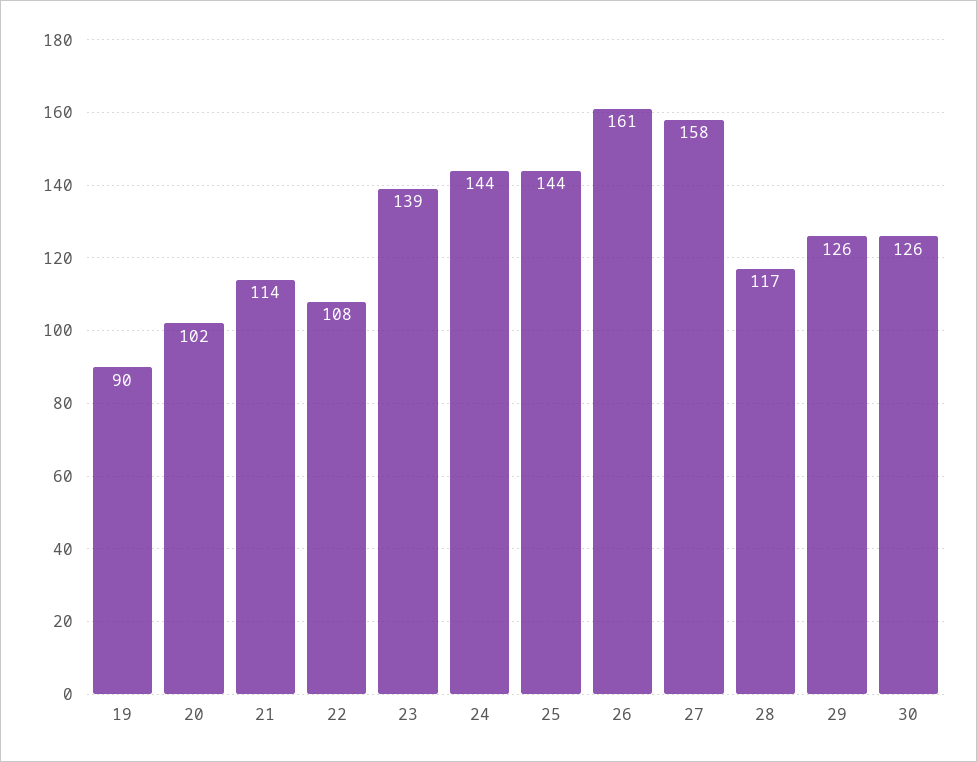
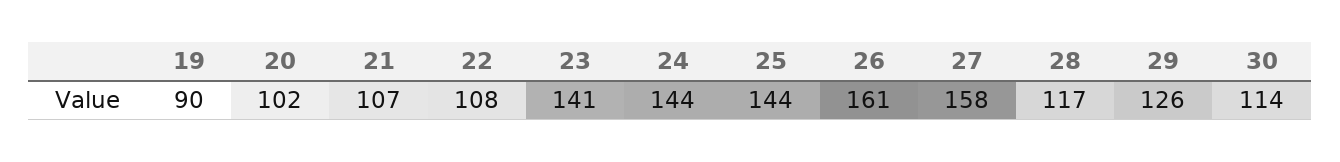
21: 114 -> 107
23: 139 -> 141
30: 126 -> 114

